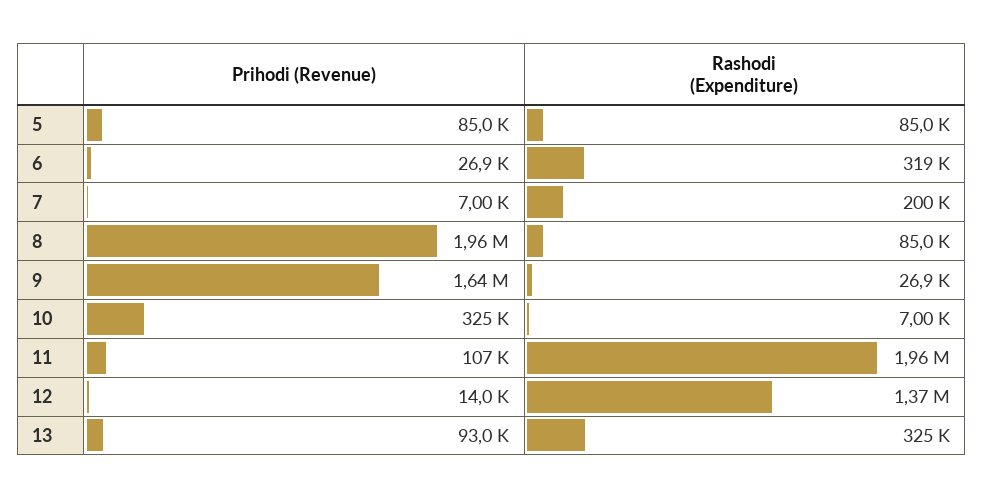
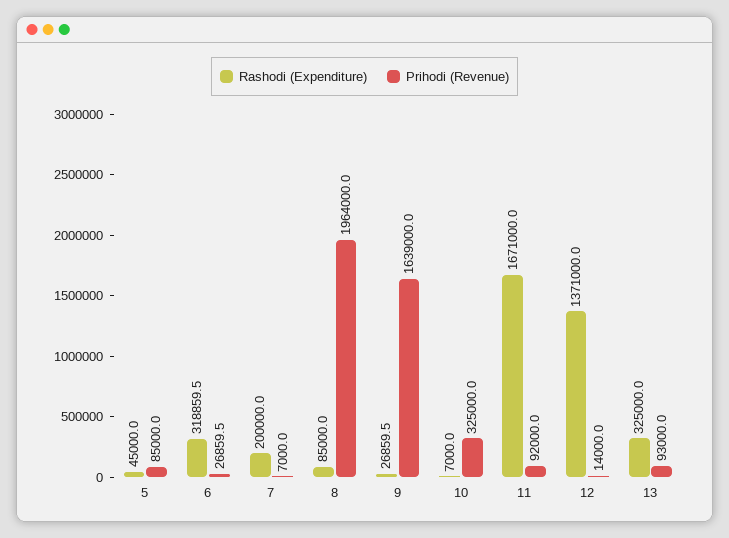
Rashodi (Expenditure), 5: 85000 -> 45000
Prihodi (Revenue), 11: 107000 -> 92000
Rashodi (Expenditure), 11: 1960000 -> 1671000

